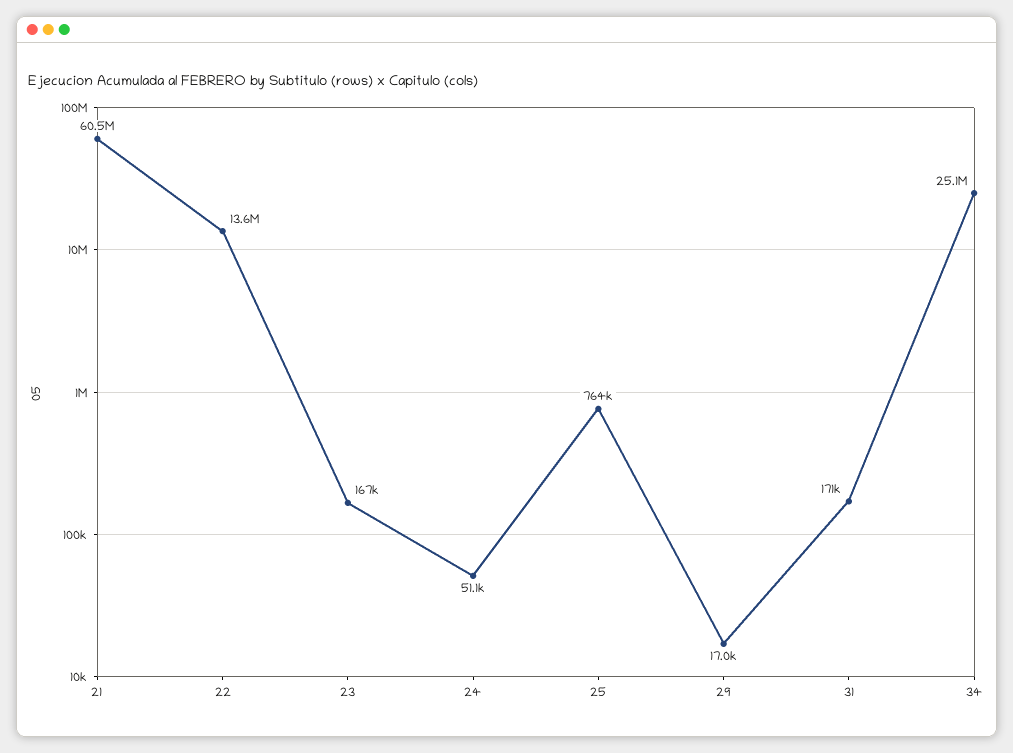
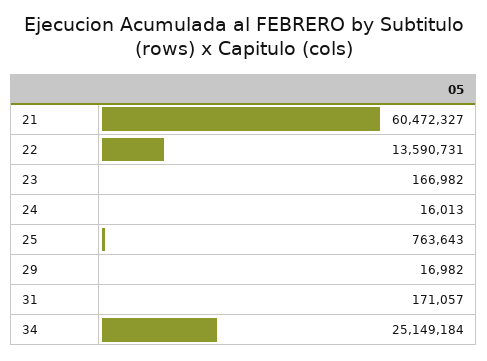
24: 51100 -> 16013

